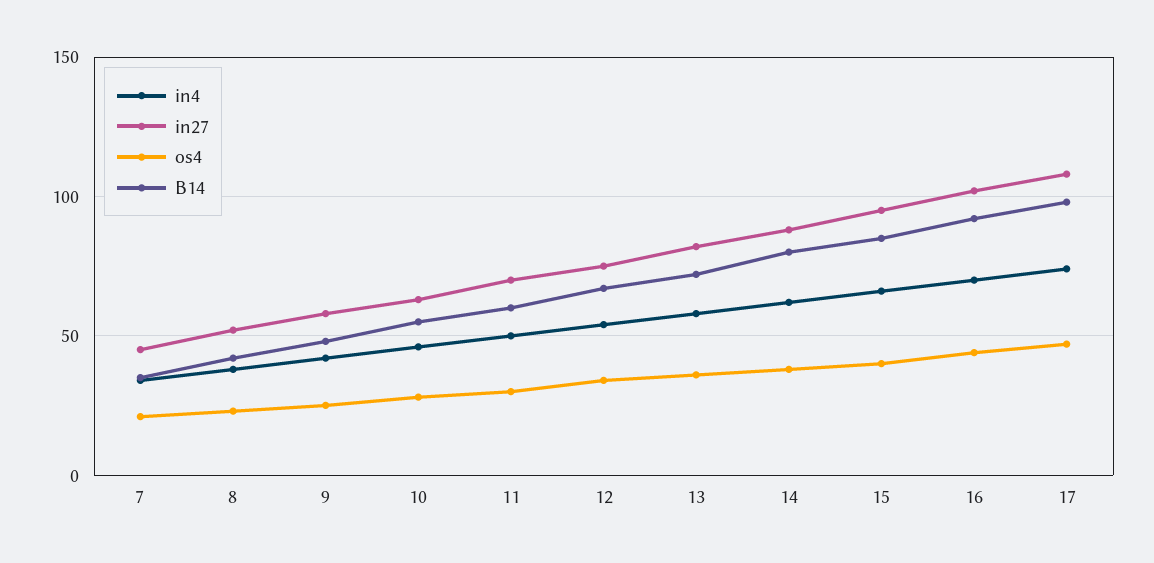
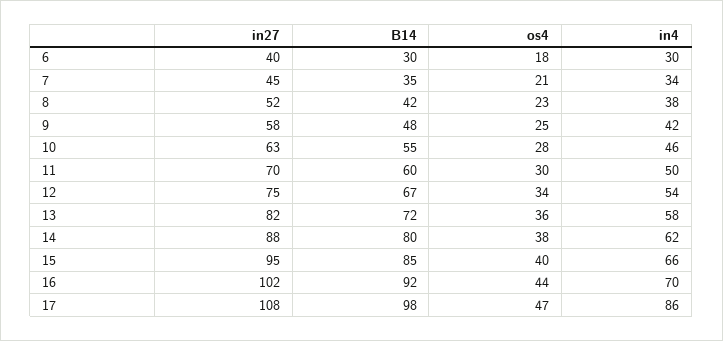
in4, 17: 75 -> 86
in27, 6: none -> 40
B14, 6: none -> 30
os4, 6: none -> 18
in4, 6: none -> 30

